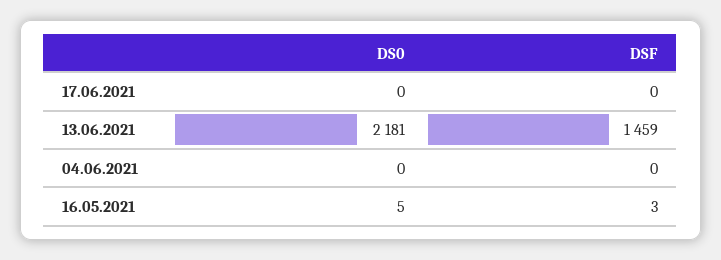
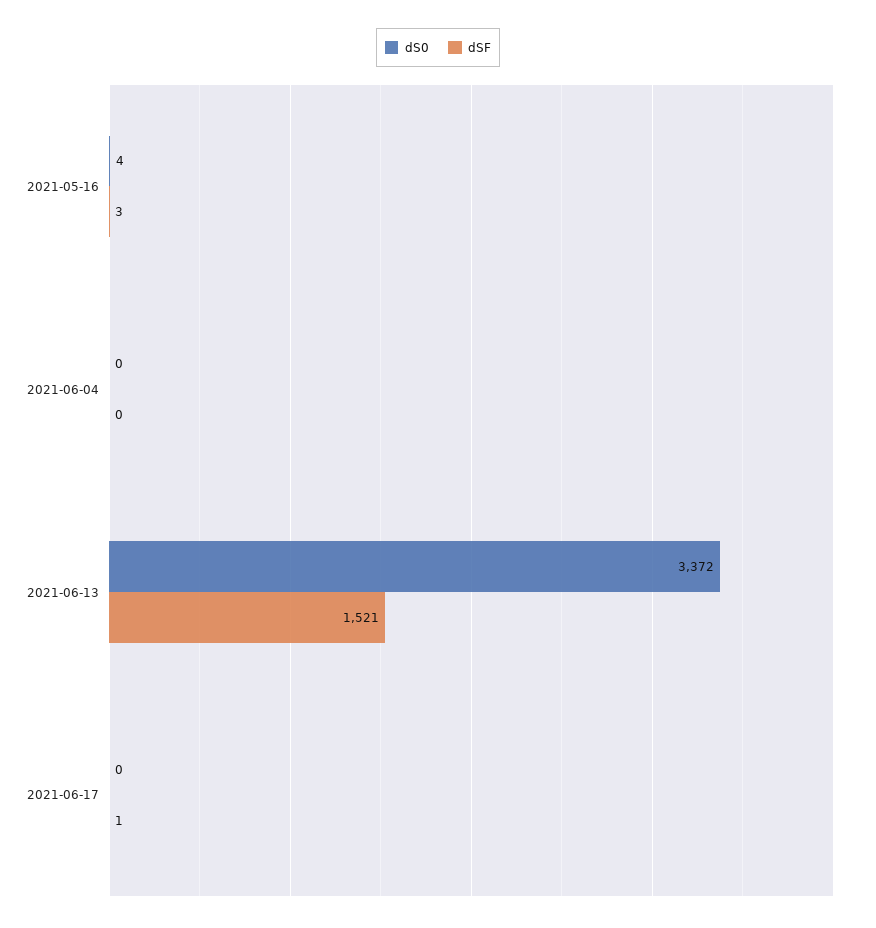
DSF, 17.06.2021: 0 -> 1
DS0, 13.06.2021: 2181 -> 3372
DSF, 13.06.2021: 1459 -> 1521
DS0, 16.05.2021: 5 -> 4

